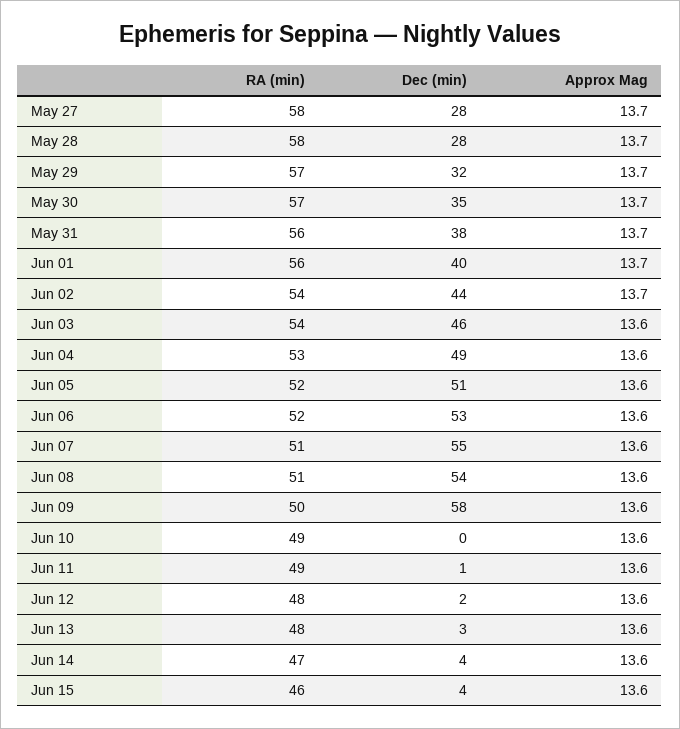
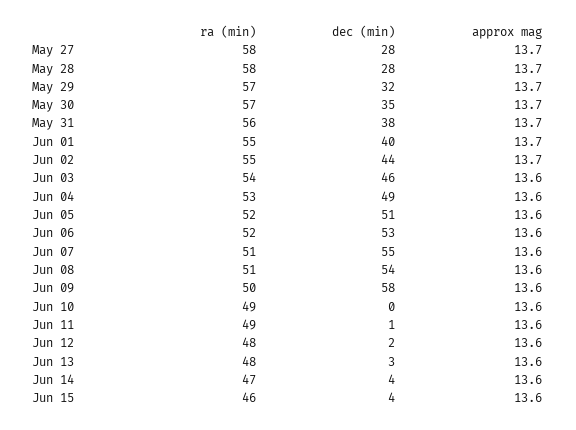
RA (min), Jun 01: 56 -> 55
RA (min), Jun 02: 54 -> 55

